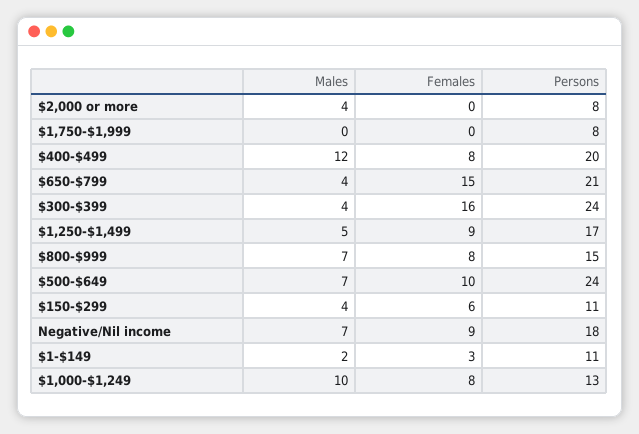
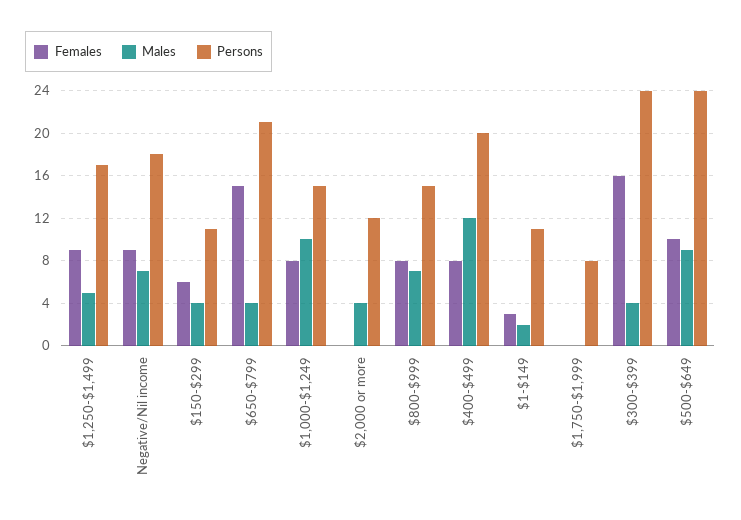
Persons, $2,000 or more: 8 -> 12
Males, $500-$649: 7 -> 9
Persons, $1,000-$1,249: 13 -> 15

